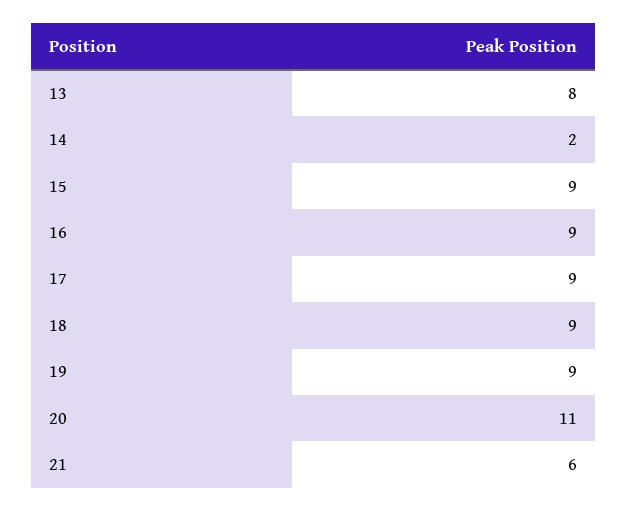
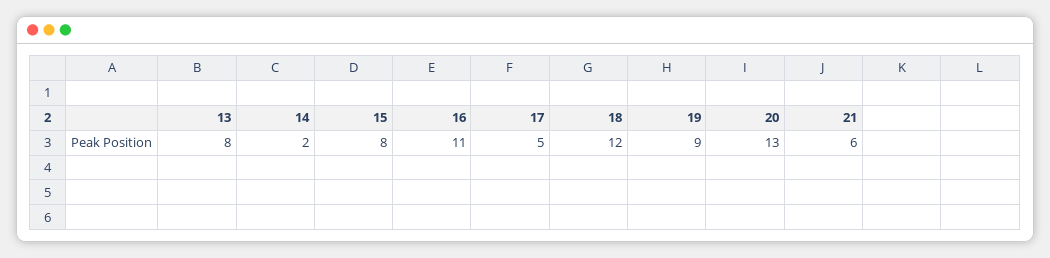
15: 9 -> 8
16: 9 -> 11
17: 9 -> 5
18: 9 -> 12
20: 11 -> 13

